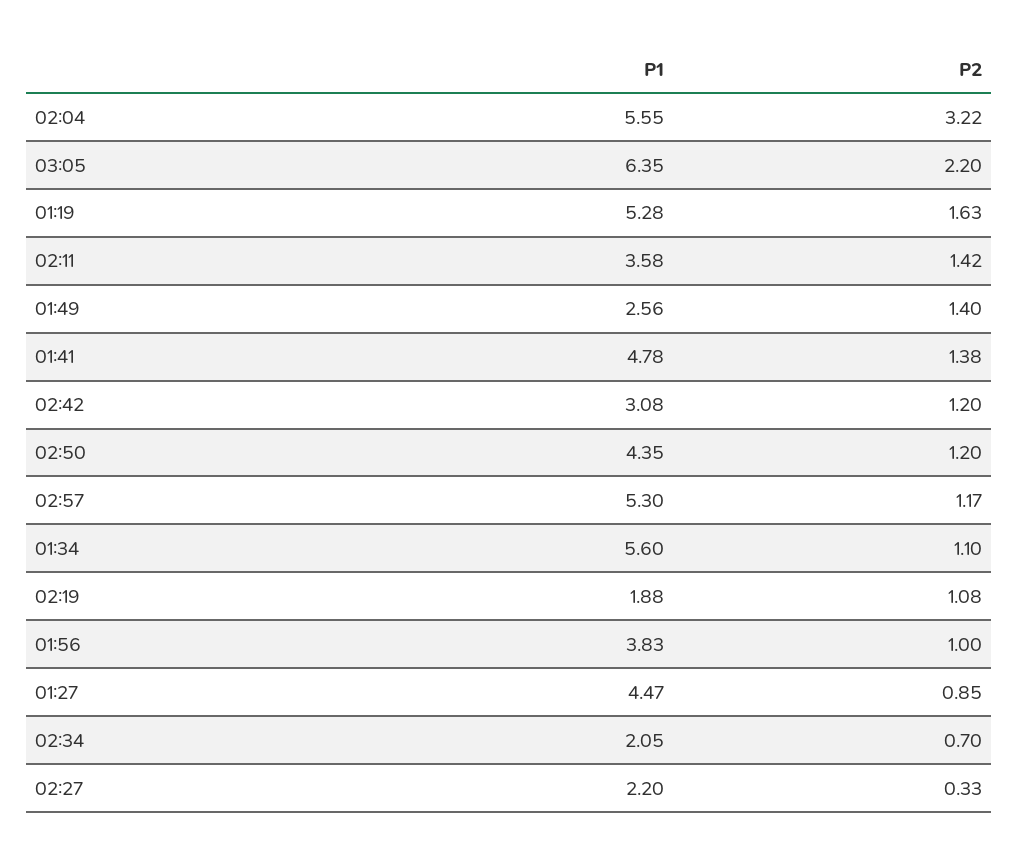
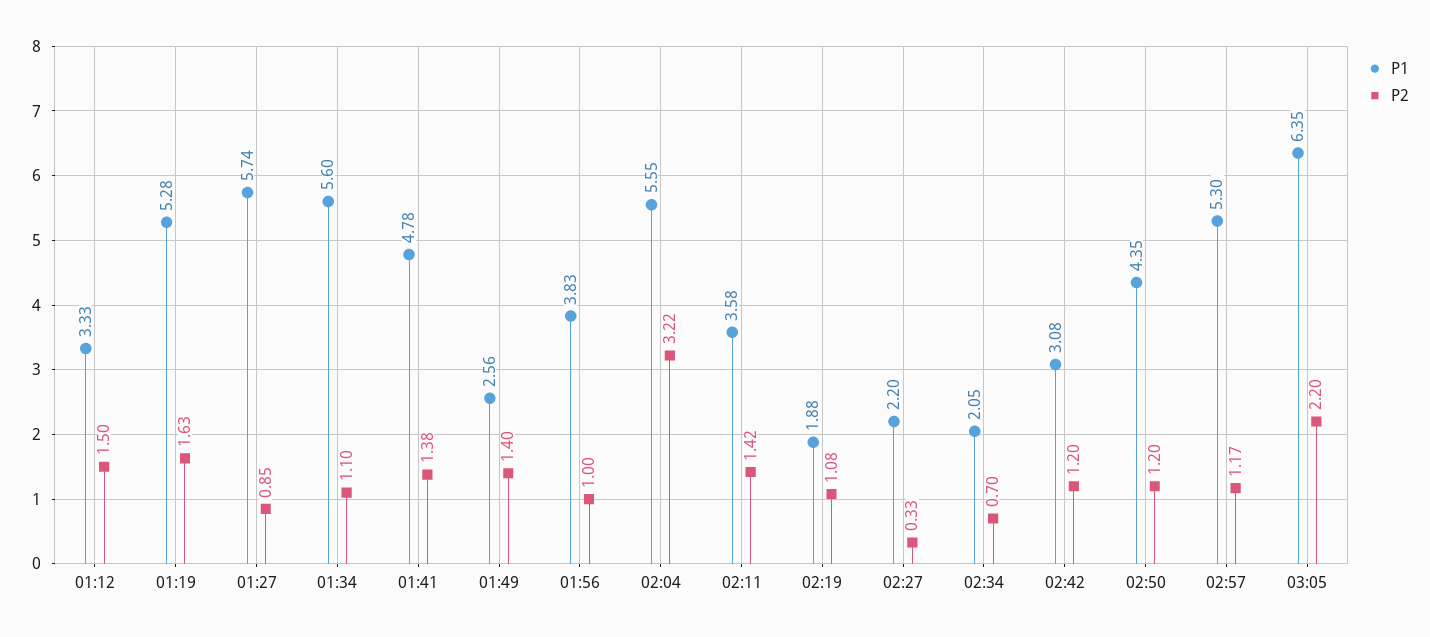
P1, 01:27: 4.47 -> 5.74
P1, 01:12: none -> 3.33
P2, 01:12: none -> 1.5

